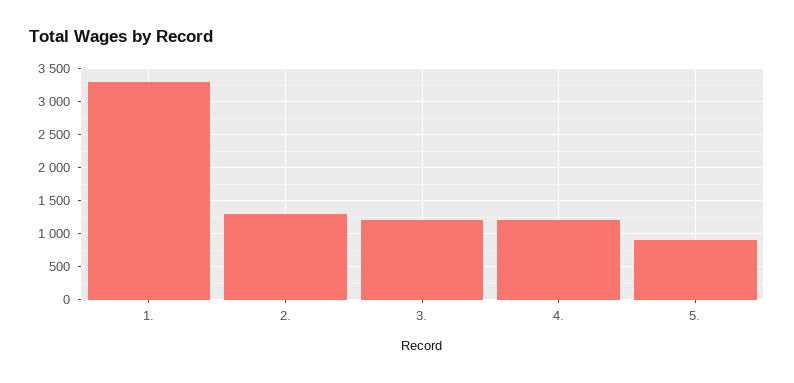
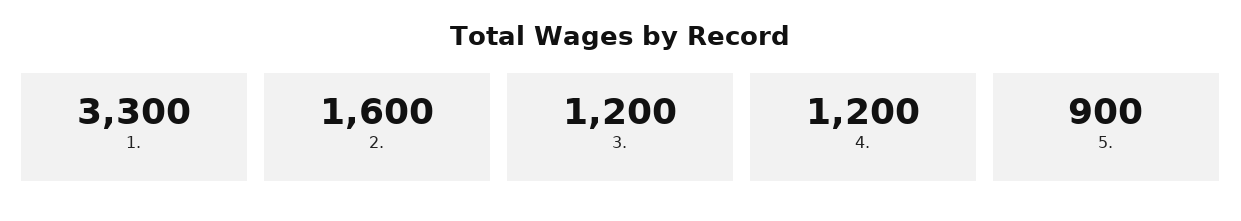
2.: 1300 -> 1600

